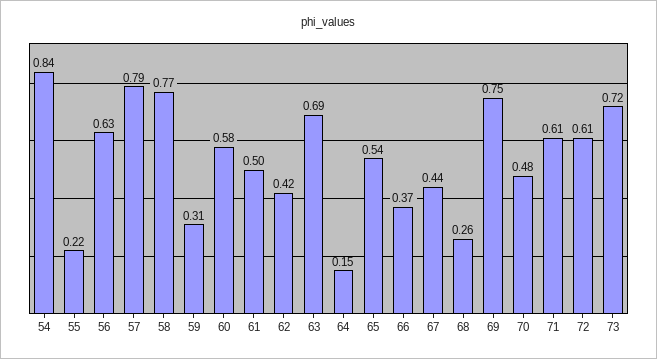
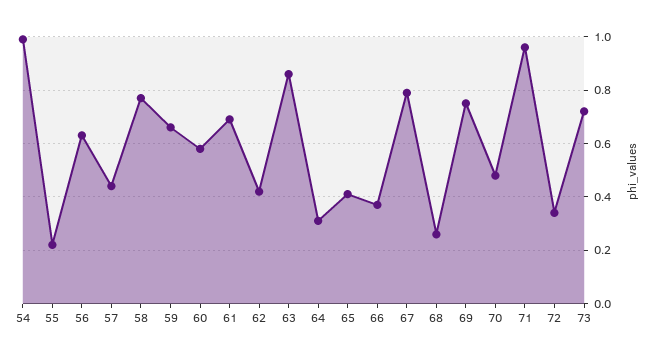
54: 0.84 -> 1
57: 0.79 -> 0.45
59: 0.31 -> 0.65
61: 0.5 -> 0.7
63: 0.69 -> 0.85
64: 0.15 -> 0.3
65: 0.54 -> 0.4
67: 0.44 -> 0.8
71: 0.61 -> 0.95
72: 0.61 -> 0.35

